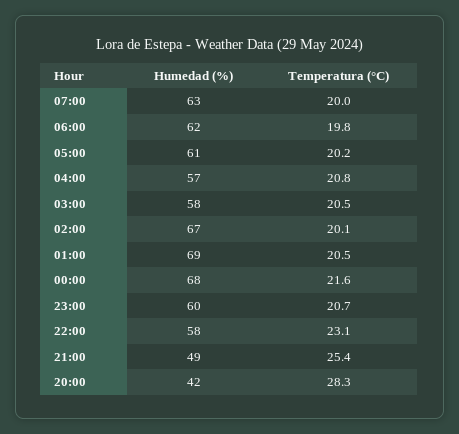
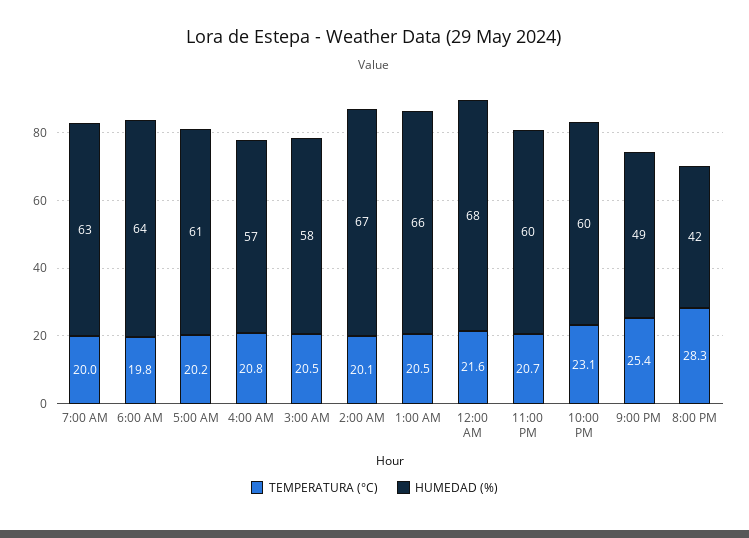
Humedad (%), 06:00: 62 -> 64
Humedad (%), 01:00: 69 -> 66
Humedad (%), 22:00: 58 -> 60

